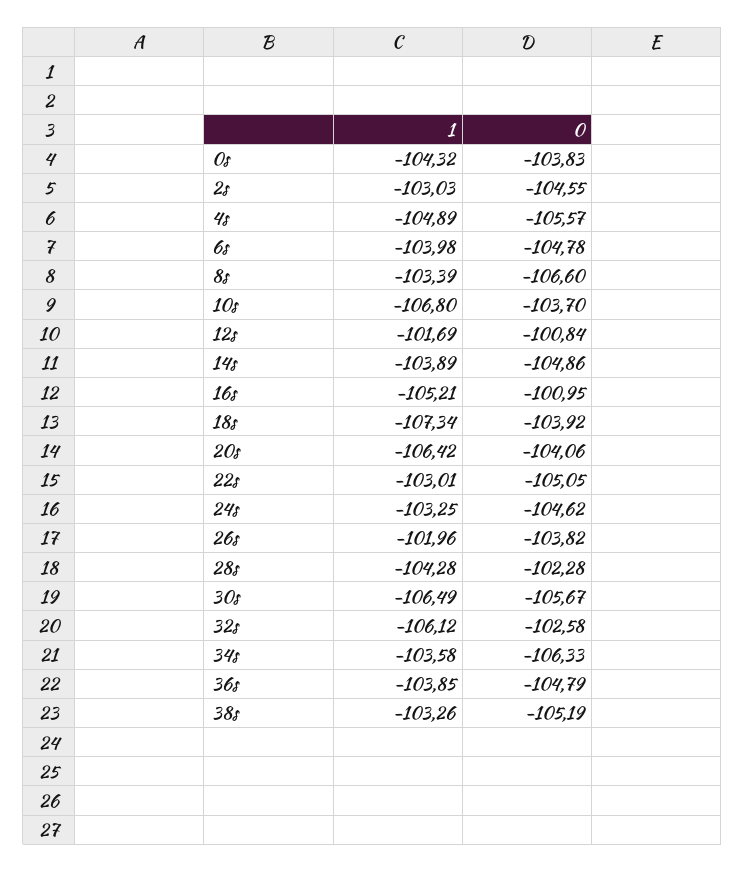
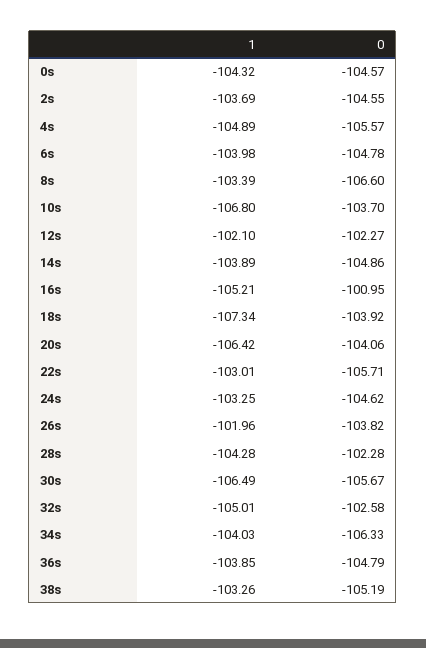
0, 0s: -103.83 -> -104.57
1, 2s: -103.03 -> -103.69
1, 12s: -101.69 -> -102.1
0, 12s: -100.84 -> -102.27
0, 22s: -105.05 -> -105.71
1, 32s: -106.12 -> -105.01
1, 34s: -103.58 -> -104.03

